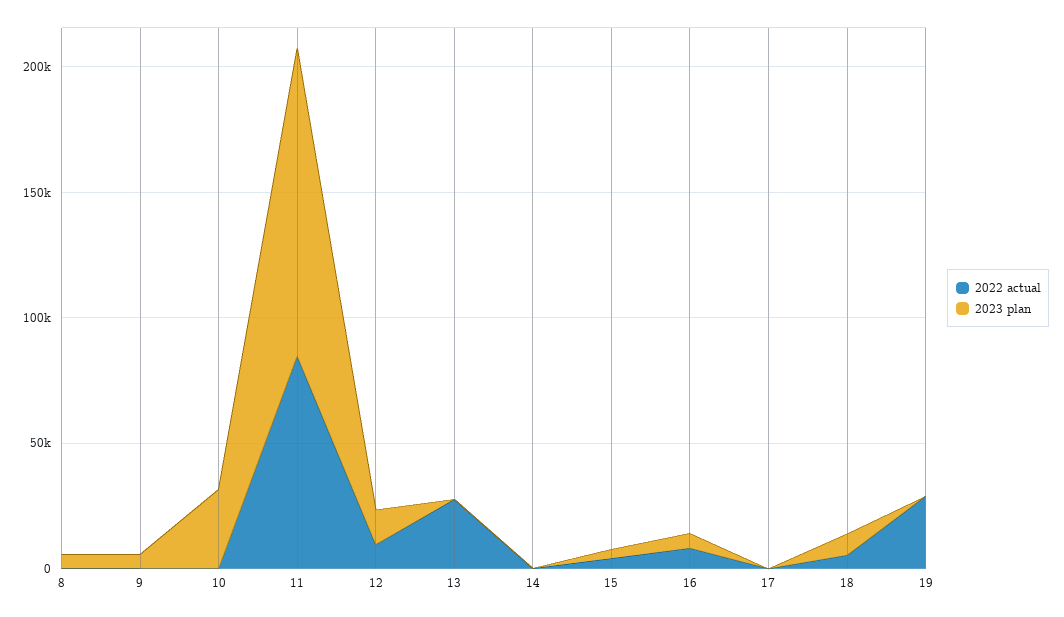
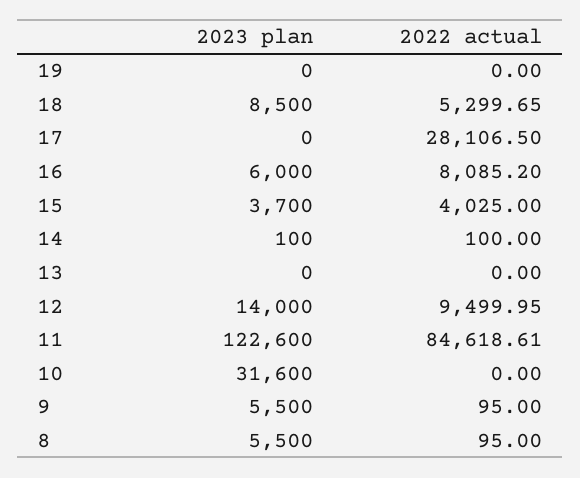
2022 actual, 13: 30000 -> 0
2022 actual, 17: 0 -> 28106.5
2022 actual, 19: 30000 -> 0

